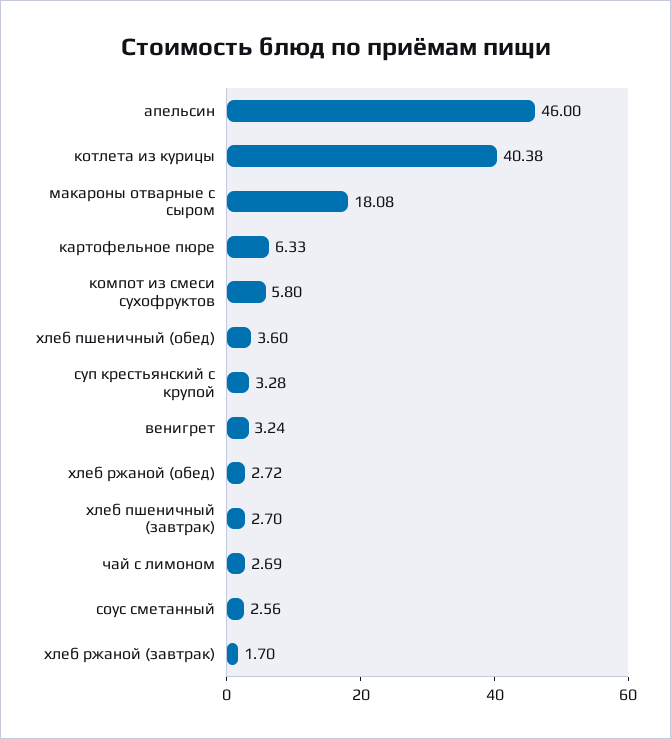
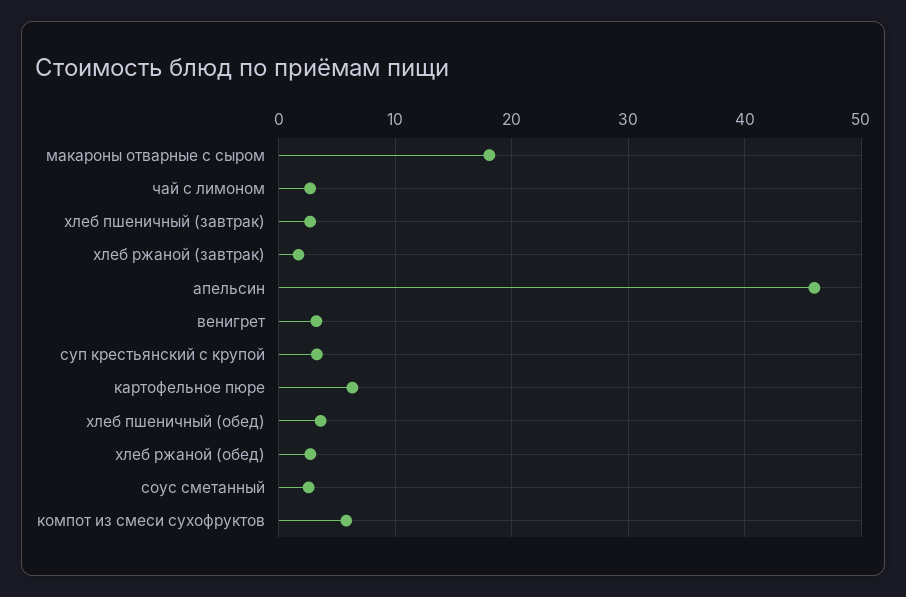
котлета из курицы: 40.38 -> none

